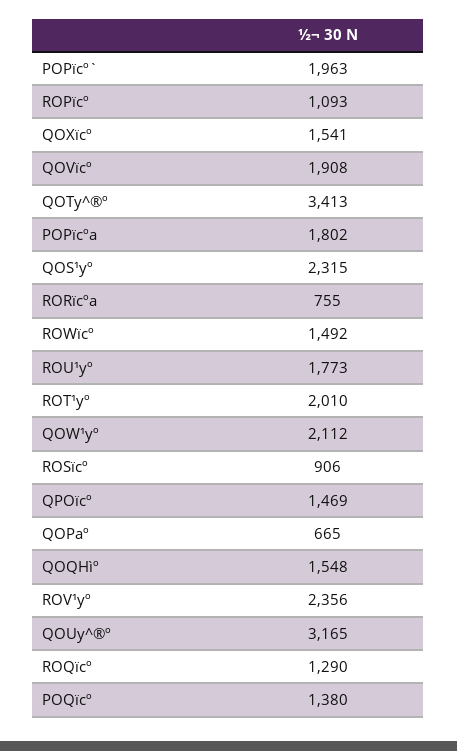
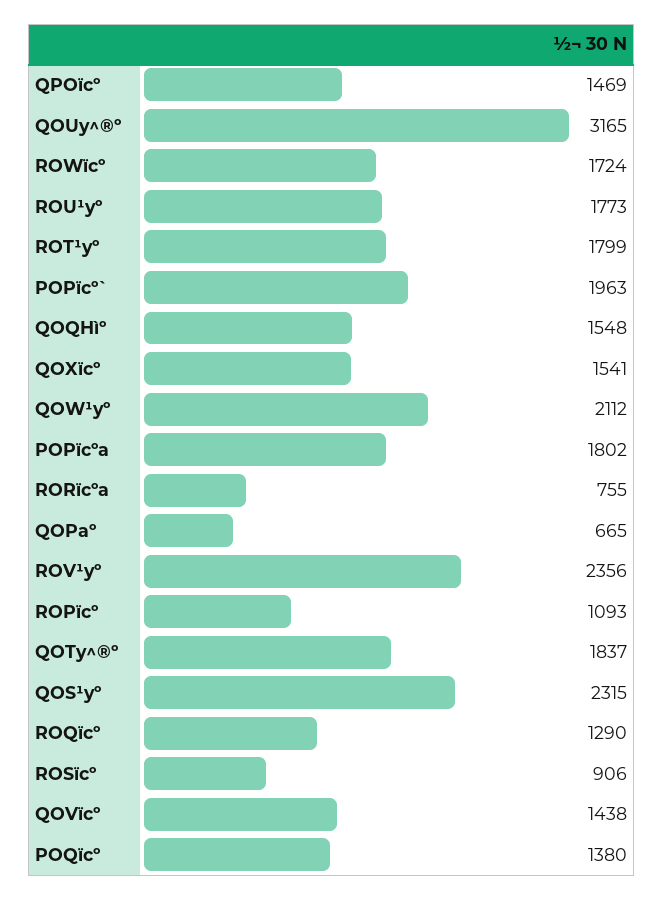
QOVïcº: 1908 -> 1438
QOTy^®º: 3413 -> 1837
ROWïcº: 1492 -> 1724
ROT¹yº: 2010 -> 1799

